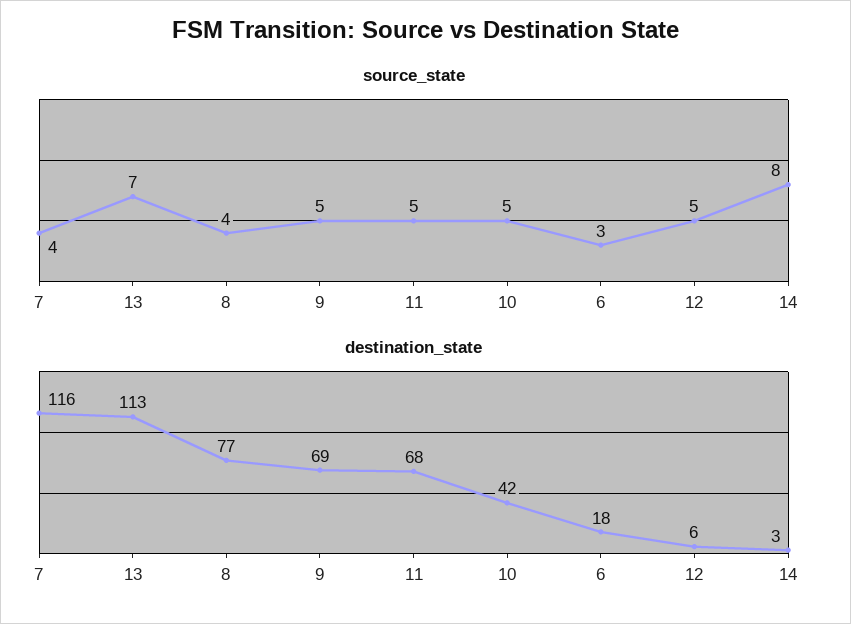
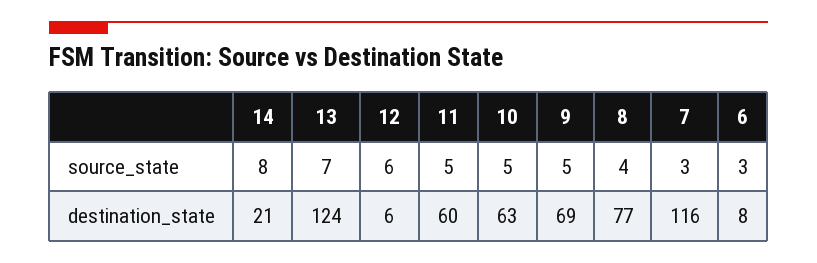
source_state, 7: 4 -> 3
source_state, 12: 5 -> 6
destination_state, 13: 113 -> 124
destination_state, 11: 68 -> 60
destination_state, 10: 42 -> 63
destination_state, 6: 18 -> 8
destination_state, 14: 3 -> 21

